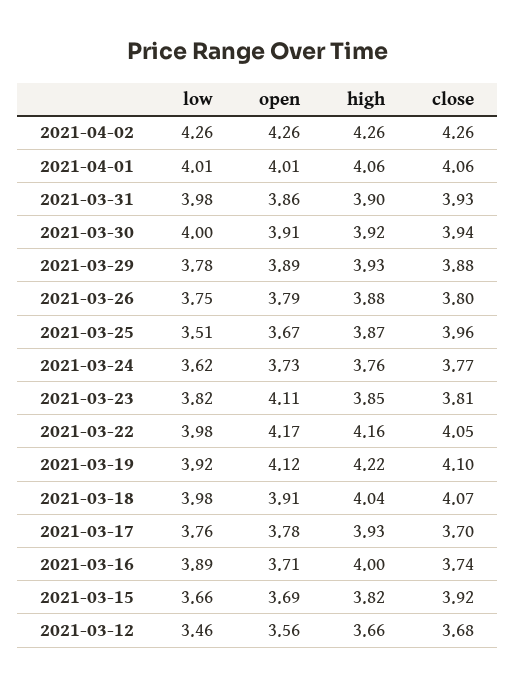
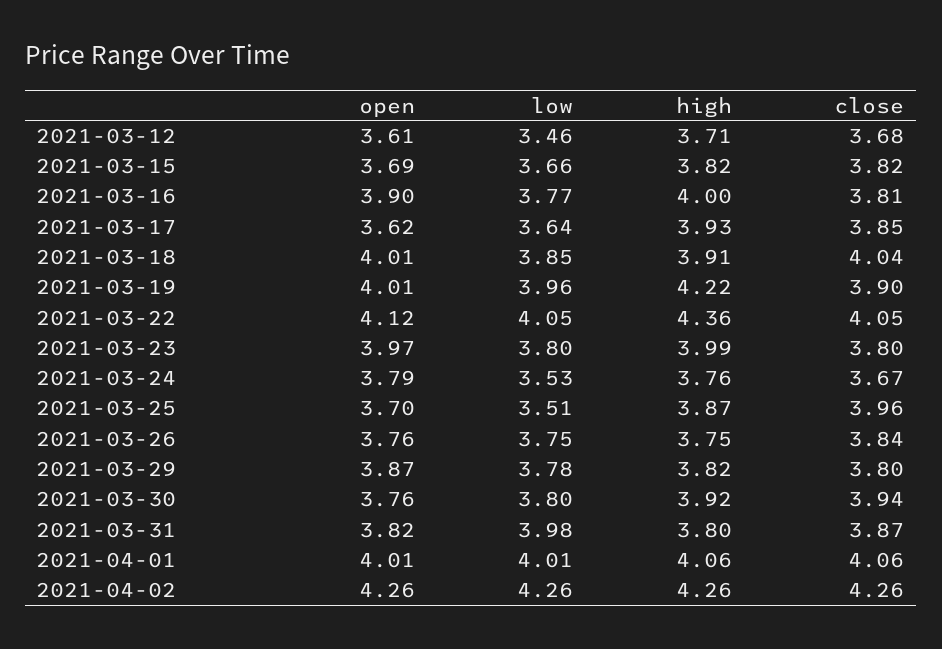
open, 2021-03-31: 3.86 -> 3.82
high, 2021-03-31: 3.9 -> 3.8
close, 2021-03-31: 3.93 -> 3.87
low, 2021-03-30: 4 -> 3.8
open, 2021-03-30: 3.91 -> 3.76
open, 2021-03-29: 3.89 -> 3.87
high, 2021-03-29: 3.93 -> 3.82
close, 2021-03-29: 3.88 -> 3.8
open, 2021-03-26: 3.79 -> 3.76
high, 2021-03-26: 3.88 -> 3.75
close, 2021-03-26: 3.8 -> 3.84
open, 2021-03-25: 3.67 -> 3.7
low, 2021-03-24: 3.62 -> 3.53
open, 2021-03-24: 3.73 -> 3.79
close, 2021-03-24: 3.77 -> 3.67
low, 2021-03-23: 3.82 -> 3.8
open, 2021-03-23: 4.11 -> 3.97
high, 2021-03-23: 3.85 -> 3.99
close, 2021-03-23: 3.81 -> 3.8
low, 2021-03-22: 3.98 -> 4.05
open, 2021-03-22: 4.17 -> 4.12
high, 2021-03-22: 4.16 -> 4.36
low, 2021-03-19: 3.92 -> 3.96
open, 2021-03-19: 4.12 -> 4.01
close, 2021-03-19: 4.1 -> 3.9
low, 2021-03-18: 3.98 -> 3.85
open, 2021-03-18: 3.91 -> 4.01
high, 2021-03-18: 4.04 -> 3.91
close, 2021-03-18: 4.07 -> 4.04
low, 2021-03-17: 3.76 -> 3.64
open, 2021-03-17: 3.78 -> 3.62
close, 2021-03-17: 3.7 -> 3.85
low, 2021-03-16: 3.89 -> 3.77
open, 2021-03-16: 3.71 -> 3.9
close, 2021-03-16: 3.74 -> 3.81
close, 2021-03-15: 3.92 -> 3.82
open, 2021-03-12: 3.56 -> 3.61
high, 2021-03-12: 3.66 -> 3.71

